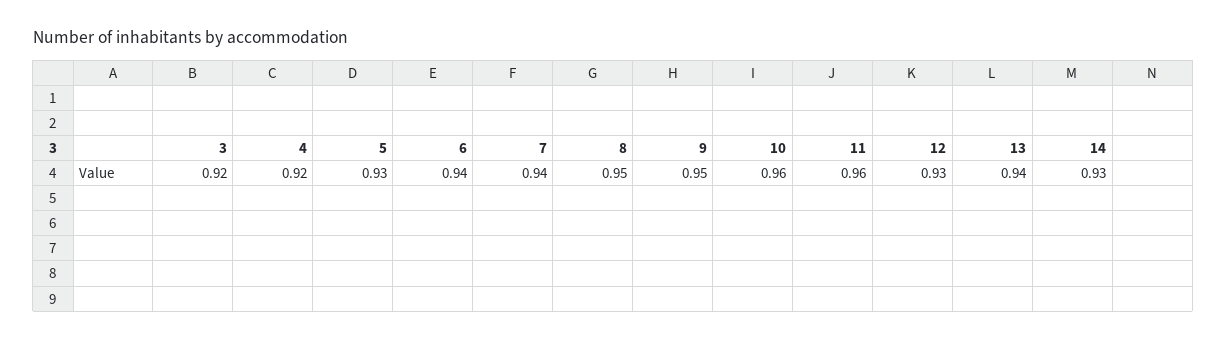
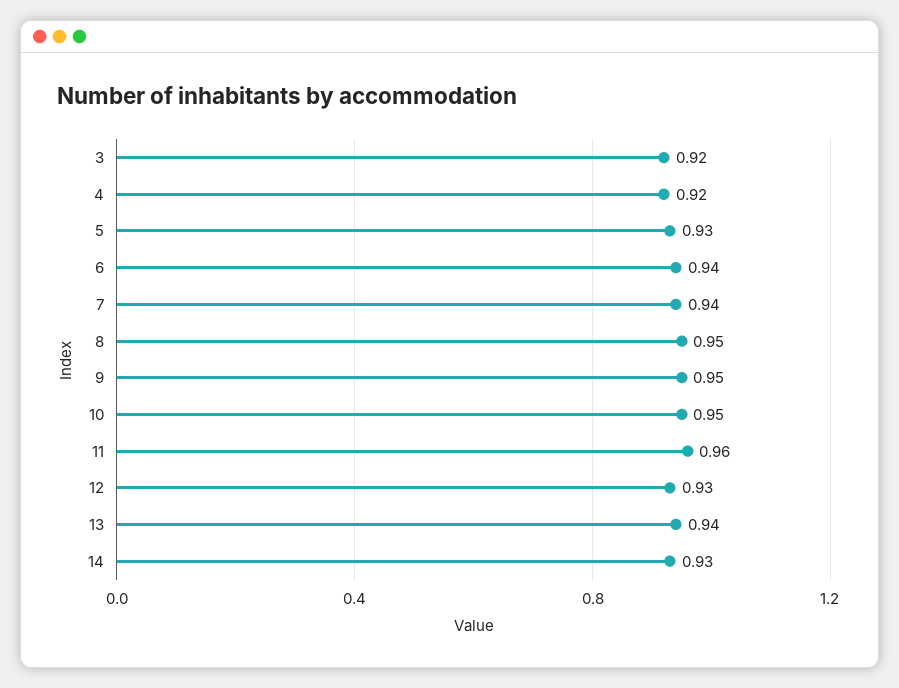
10: 0.96 -> 0.95

